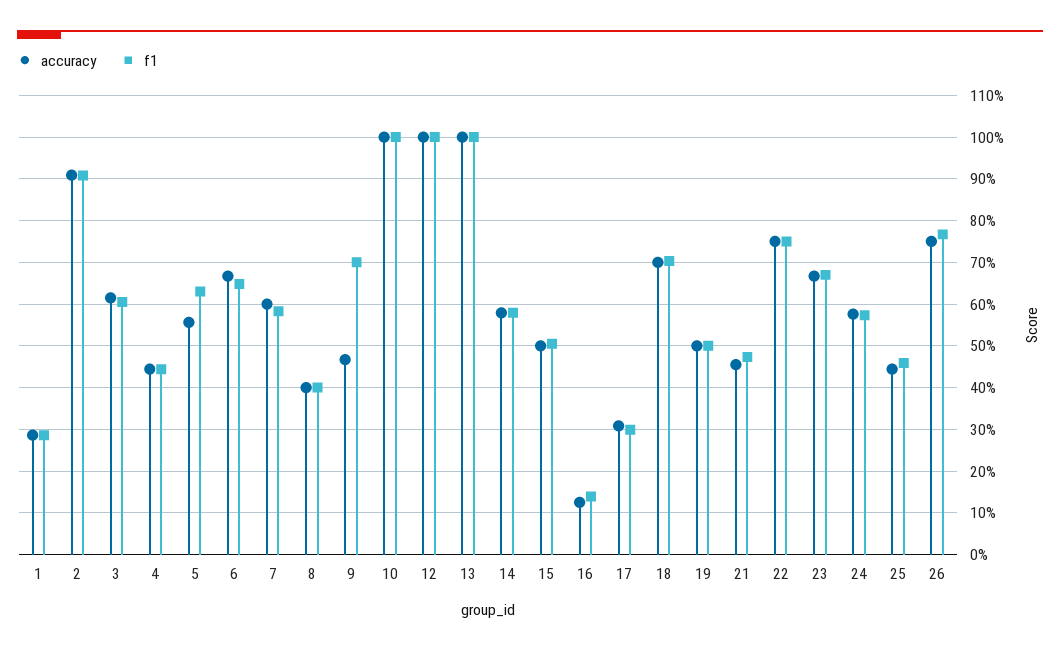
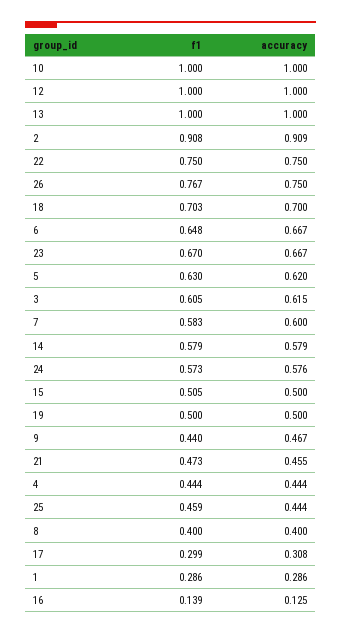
accuracy, 5: 0.56 -> 0.62
f1, 9: 0.7 -> 0.44

